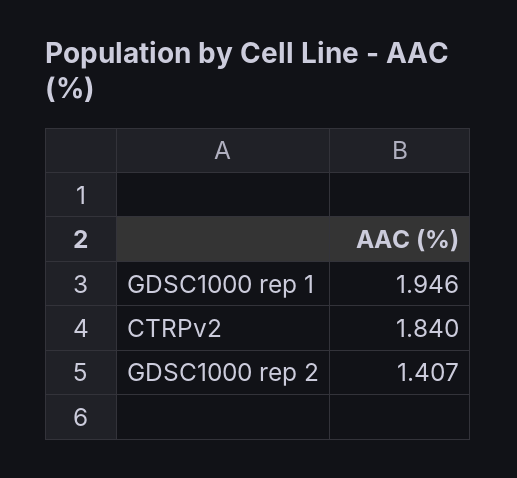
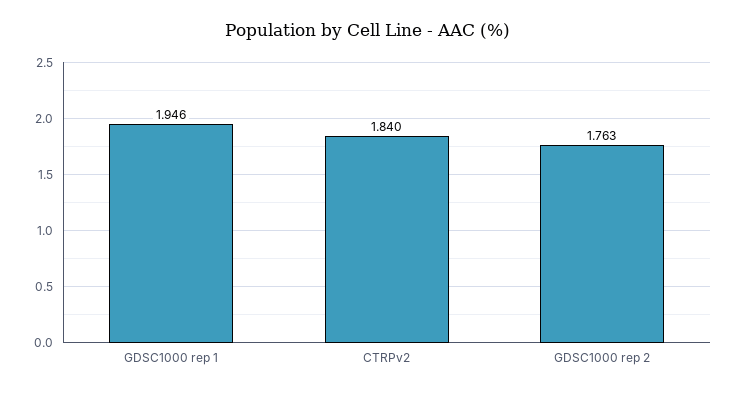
GDSC1000 rep 2: 1.407 -> 1.763

